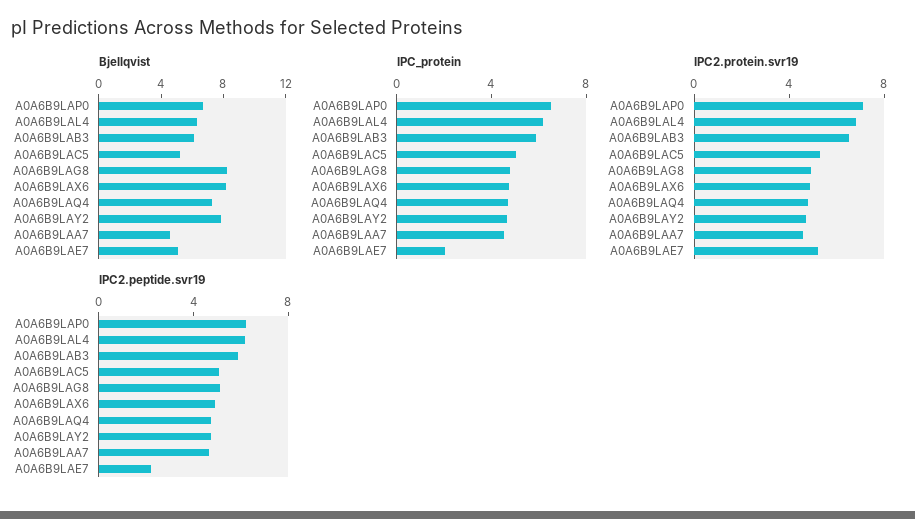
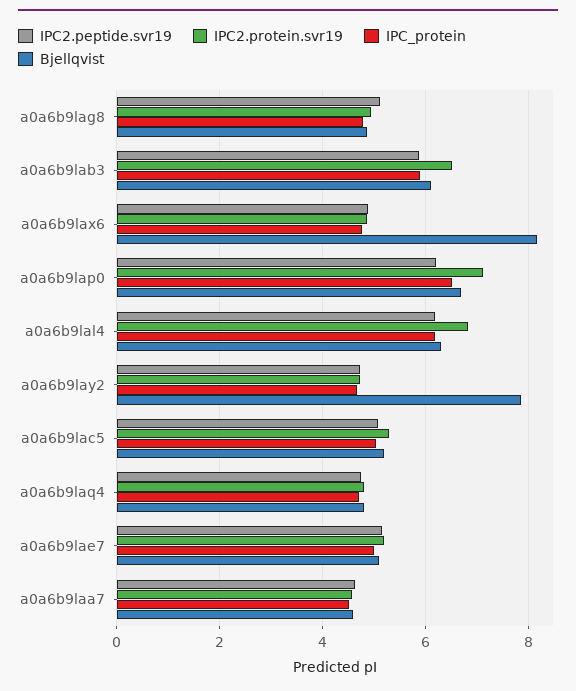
Bjellqvist, A0A6B9LAG8: 8 -> 4.8
Bjellqvist, A0A6B9LAQ4: 7 -> 4.8
IPC_protein, A0A6B9LAE7: 2 -> 5
IPC2.peptide.svr19, A0A6B9LAE7: 2 -> 5.2

